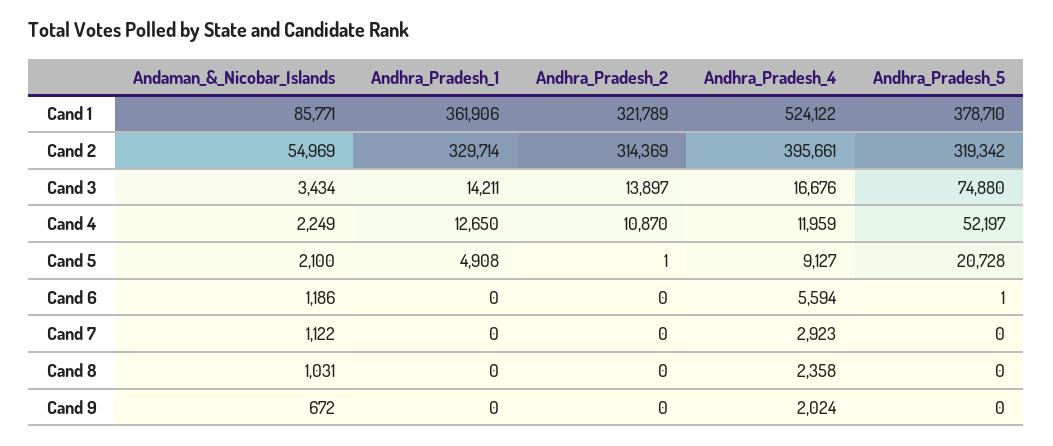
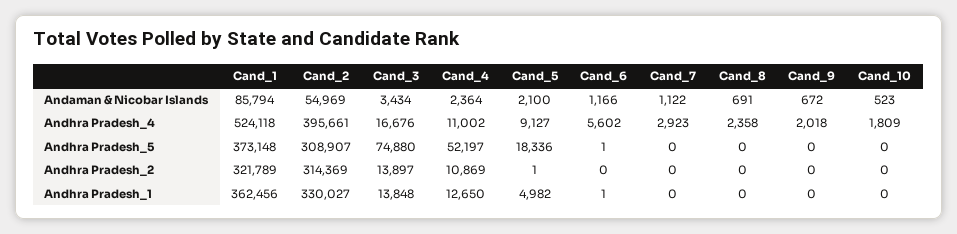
Andaman_&_Nicobar_Islands, Cand 1: 85771 -> 85794
Andhra_Pradesh_1, Cand 1: 361906 -> 362456
Andhra_Pradesh_4, Cand 1: 524122 -> 524118
Andhra_Pradesh_5, Cand 1: 378710 -> 373148
Andhra_Pradesh_1, Cand 2: 329714 -> 330027
Andhra_Pradesh_5, Cand 2: 319342 -> 308907
Andhra_Pradesh_1, Cand 3: 14211 -> 13848
Andaman_&_Nicobar_Islands, Cand 4: 2249 -> 2364
Andhra_Pradesh_2, Cand 4: 10870 -> 10869
Andhra_Pradesh_4, Cand 4: 11959 -> 11002
Andhra_Pradesh_1, Cand 5: 4908 -> 4982
Andhra_Pradesh_5, Cand 5: 20728 -> 18336
Andaman_&_Nicobar_Islands, Cand 6: 1186 -> 1166
Andhra_Pradesh_1, Cand 6: 0 -> 1
Andhra_Pradesh_4, Cand 6: 5594 -> 5602
Andaman_&_Nicobar_Islands, Cand 8: 1031 -> 691
Andhra_Pradesh_4, Cand 9: 2024 -> 2018
Andaman_&_Nicobar_Islands, Cand_10: none -> 523
Andhra_Pradesh_4, Cand_10: none -> 1809
Andhra_Pradesh_5, Cand_10: none -> 0
Andhra_Pradesh_2, Cand_10: none -> 0
Andhra_Pradesh_1, Cand_10: none -> 0

